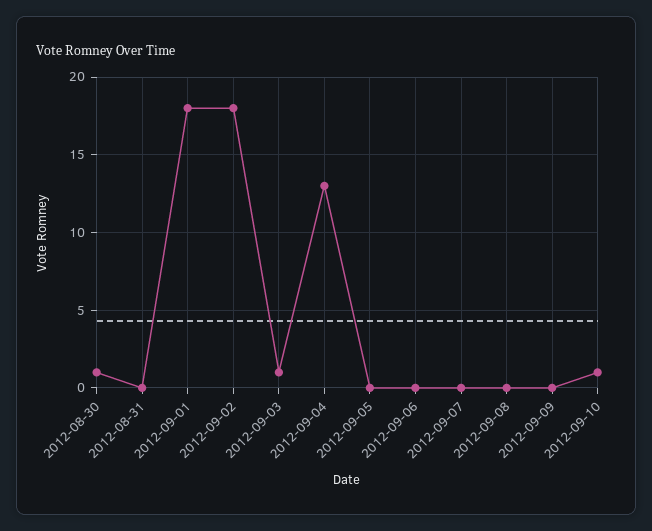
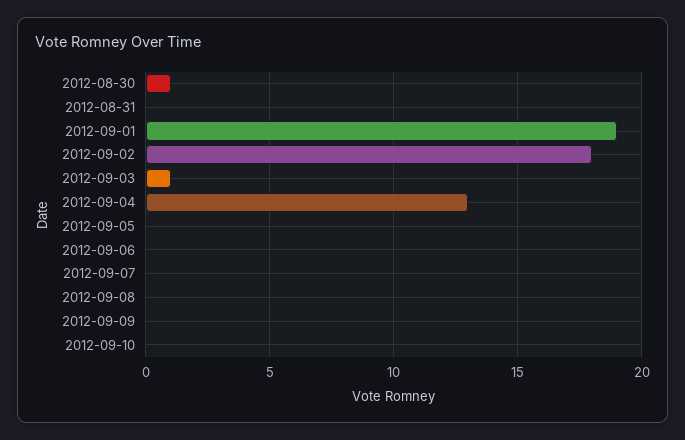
2012-09-01: 18 -> 19
2012-09-10: 1 -> 0

